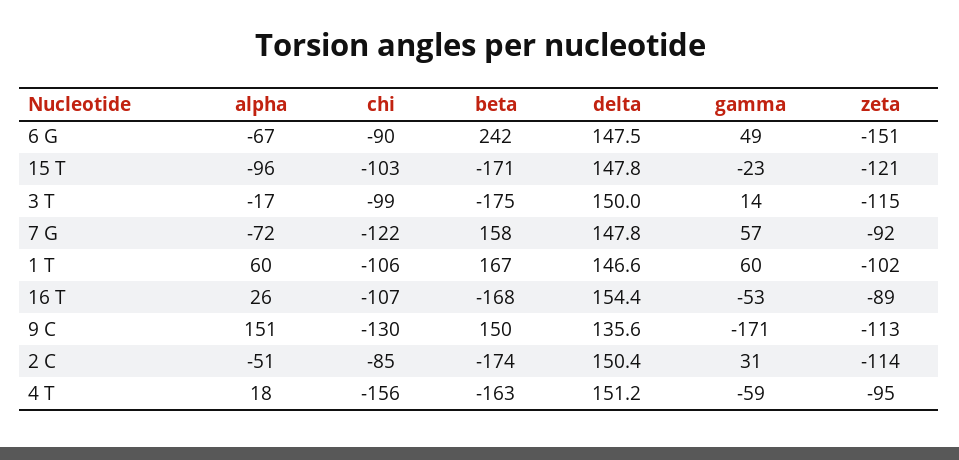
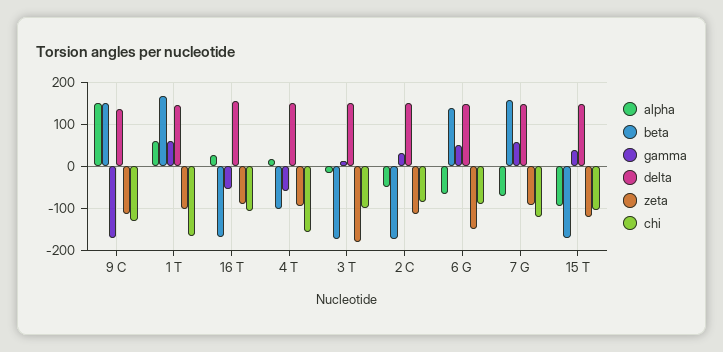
beta, 6 G: 242 -> 140
gamma, 15 T: -23 -> 40
zeta, 3 T: -115 -> -180
chi, 1 T: -106 -> -160
beta, 4 T: -163 -> -100

